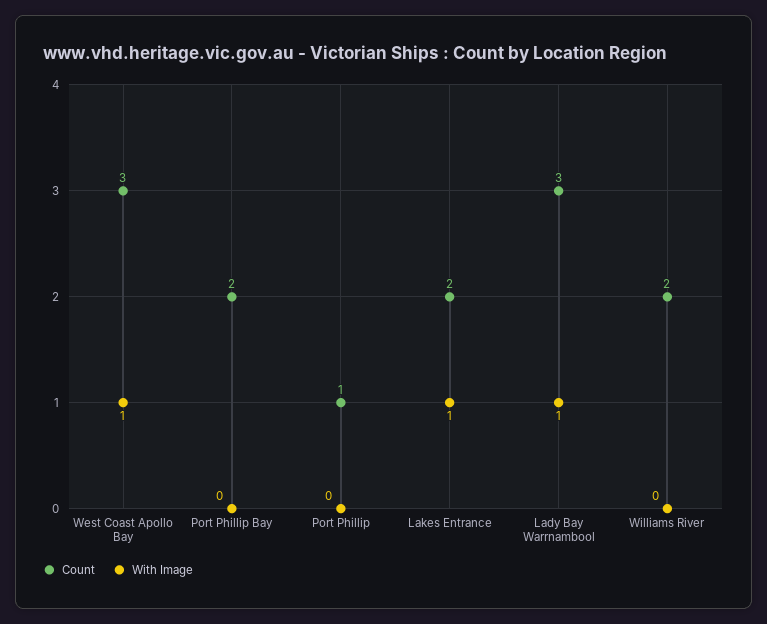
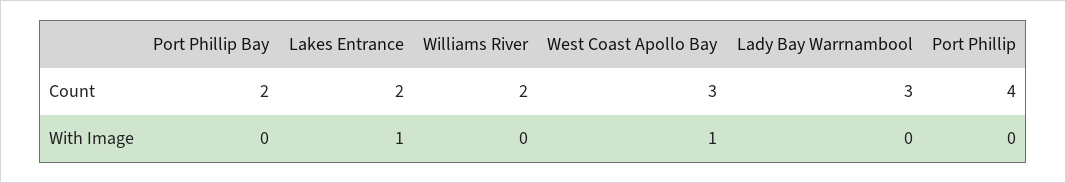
Count, Port Phillip: 1 -> 4
With Image, Lady Bay Warrnambool: 1 -> 0

